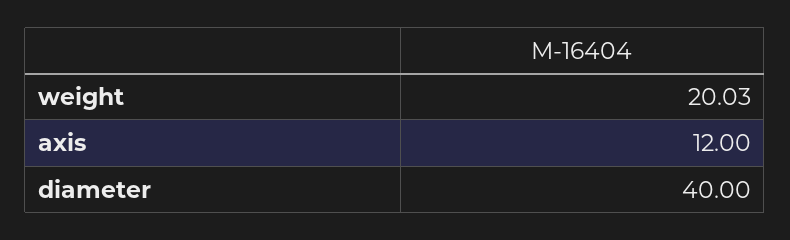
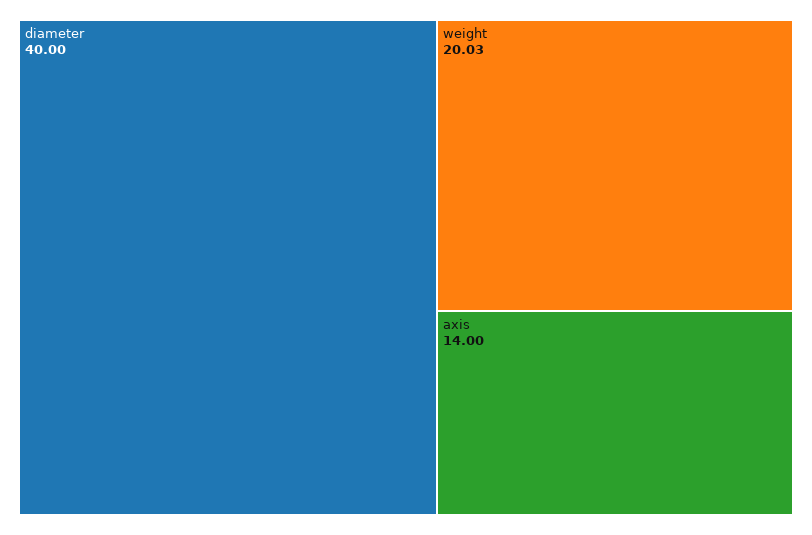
axis: 12 -> 14

